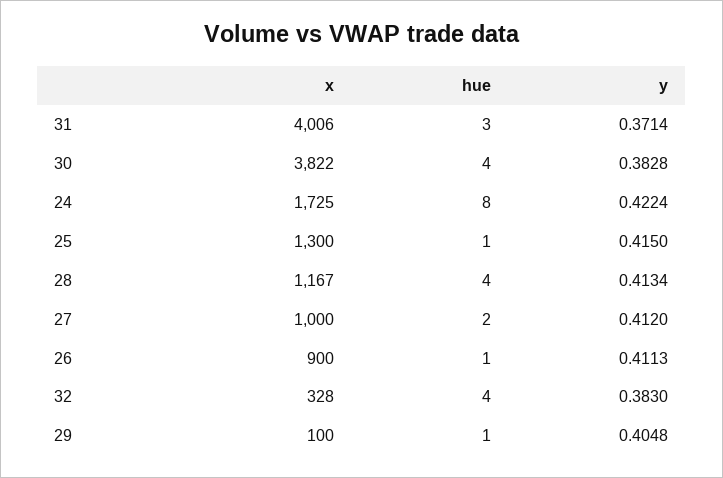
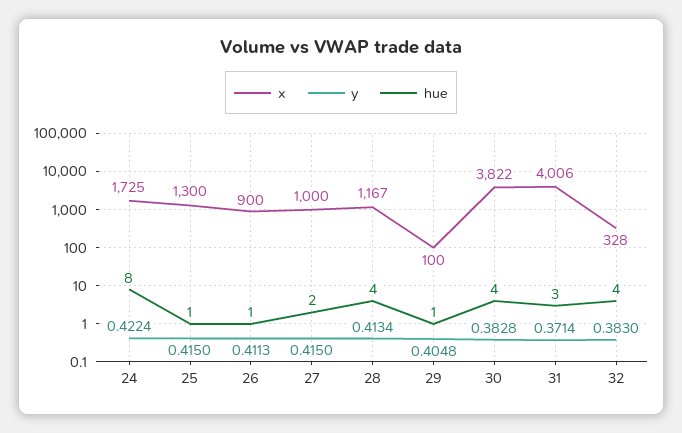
y, 27: 0.412 -> 0.415

